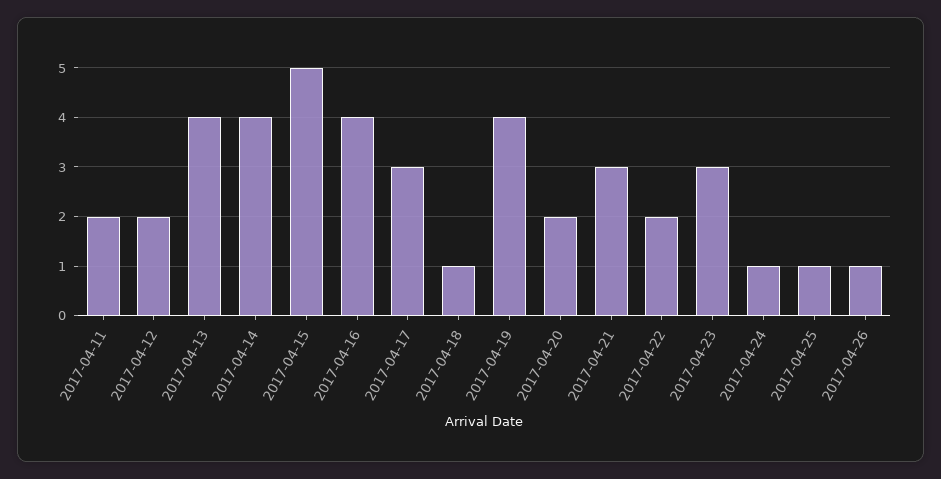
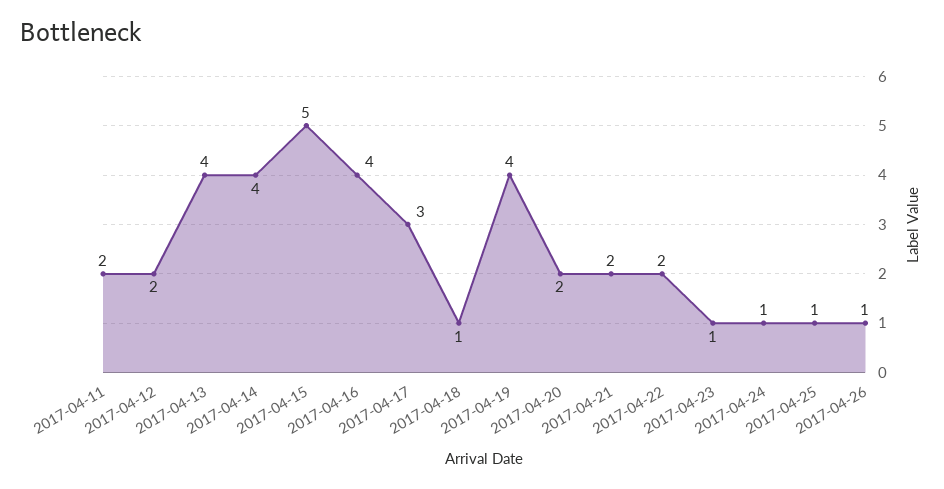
2017-04-21: 3 -> 2
2017-04-23: 3 -> 1

